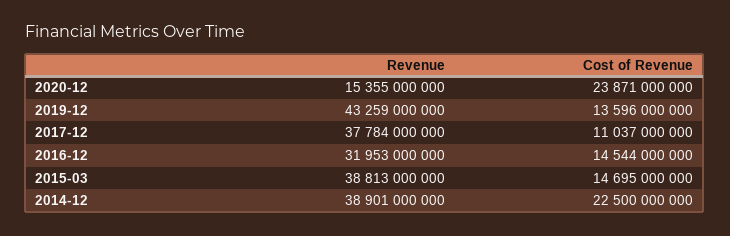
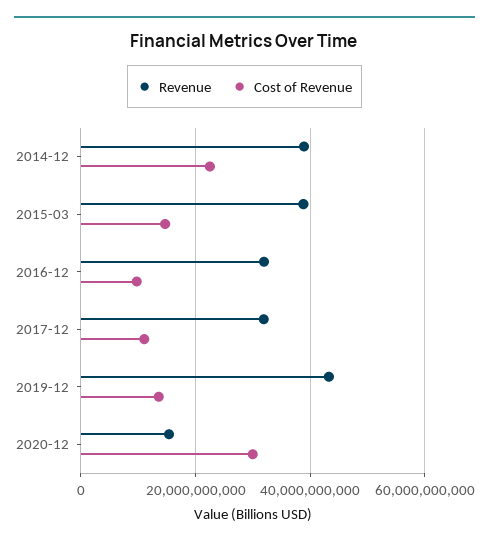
Cost of Revenue, 2020-12: 23871000000 -> 30000000000
Revenue, 2017-12: 37784000000 -> 32000000000
Cost of Revenue, 2016-12: 14544000000 -> 10000000000

